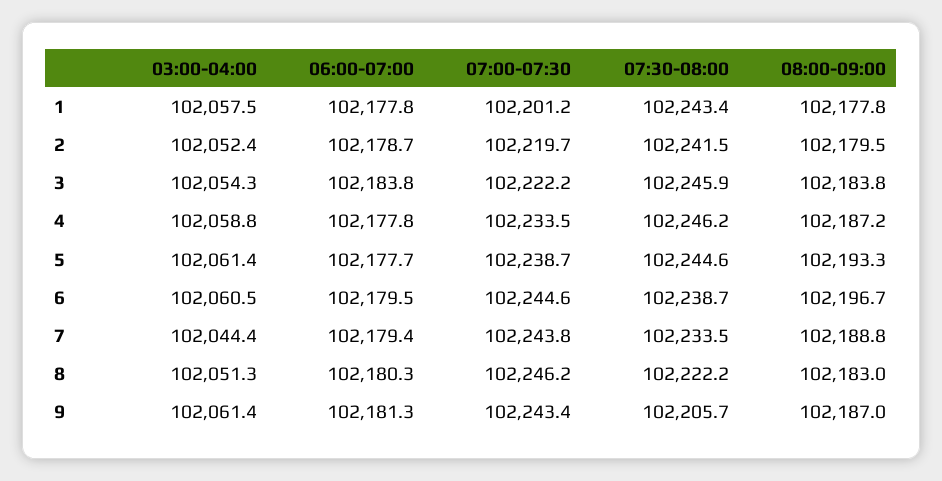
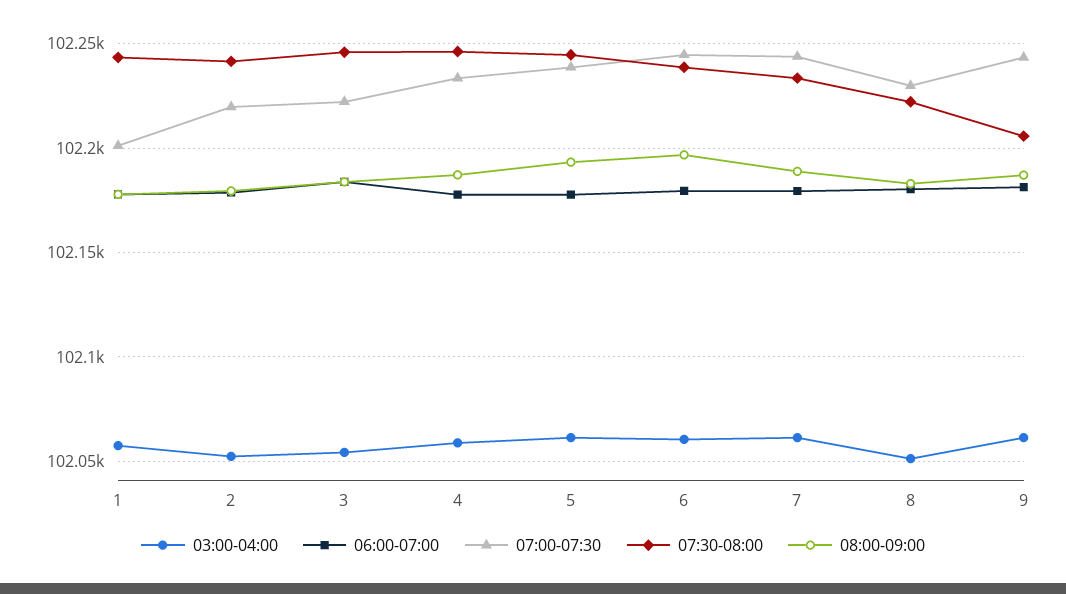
03:00-04:00, 7: 102044.4 -> 102060
07:00-07:30, 8: 102246.2 -> 102230

